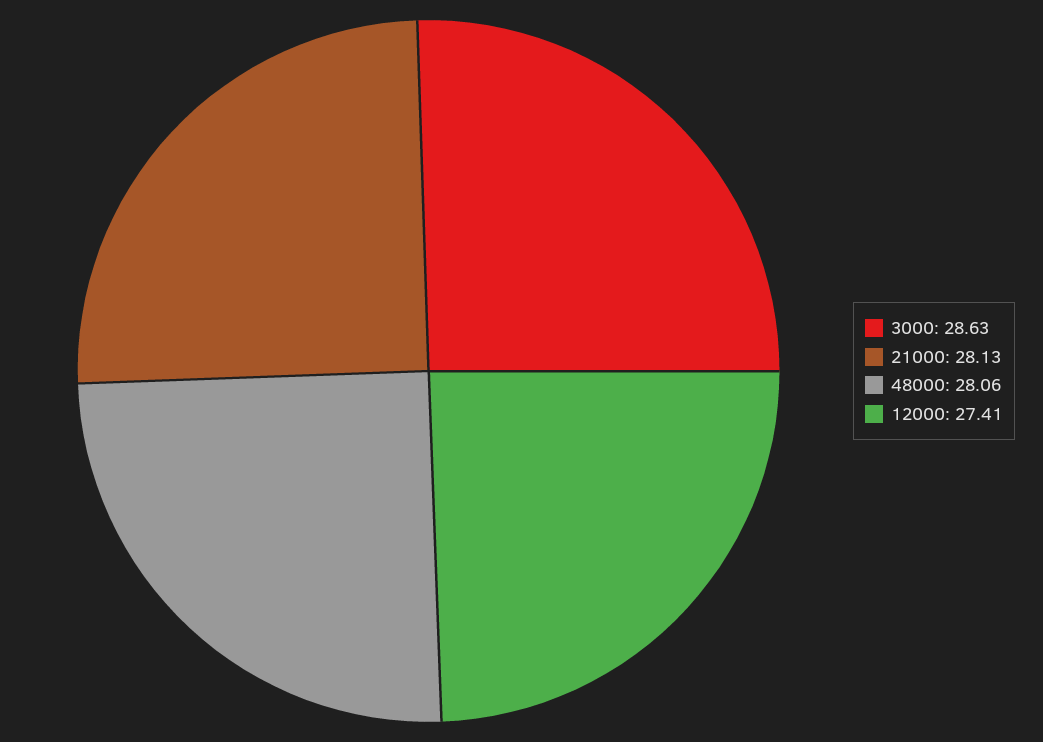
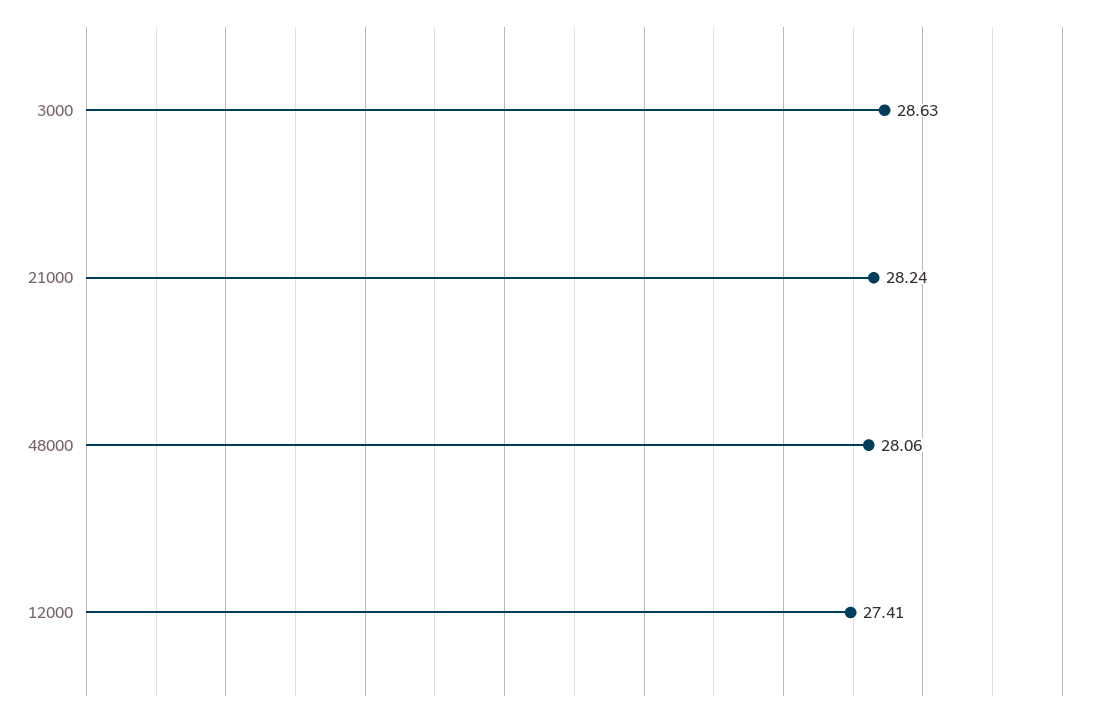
21000: 28.13 -> 28.24

